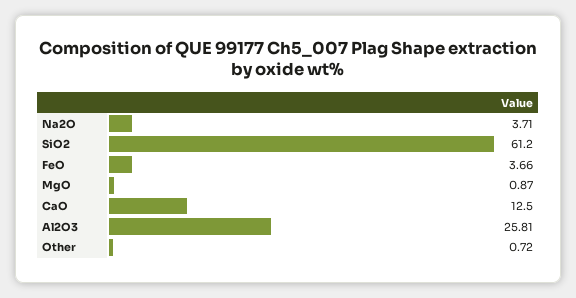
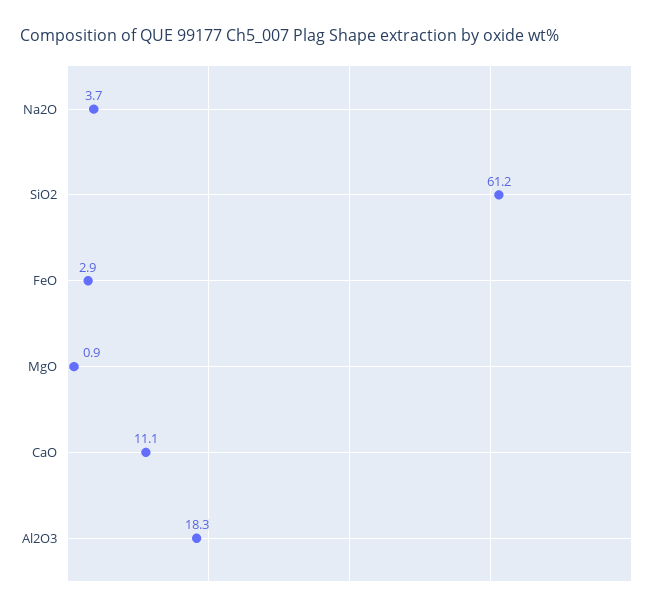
FeO: 3.66 -> 2.9
CaO: 12.5 -> 11.1
Al2O3: 25.81 -> 18.3
Other: 0.72 -> none

